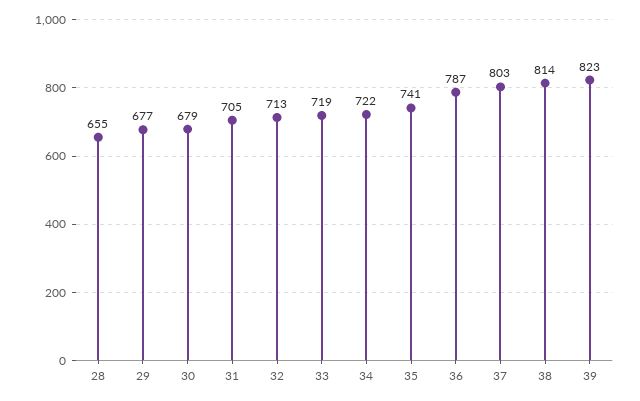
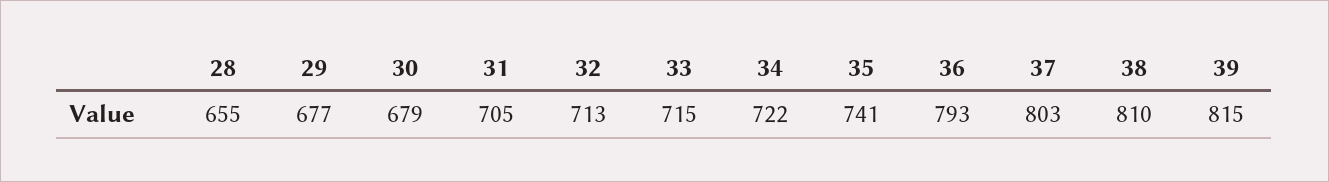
33: 719 -> 715
36: 787 -> 793
38: 814 -> 810
39: 823 -> 815

